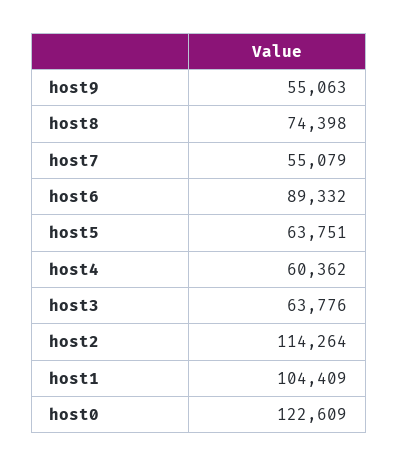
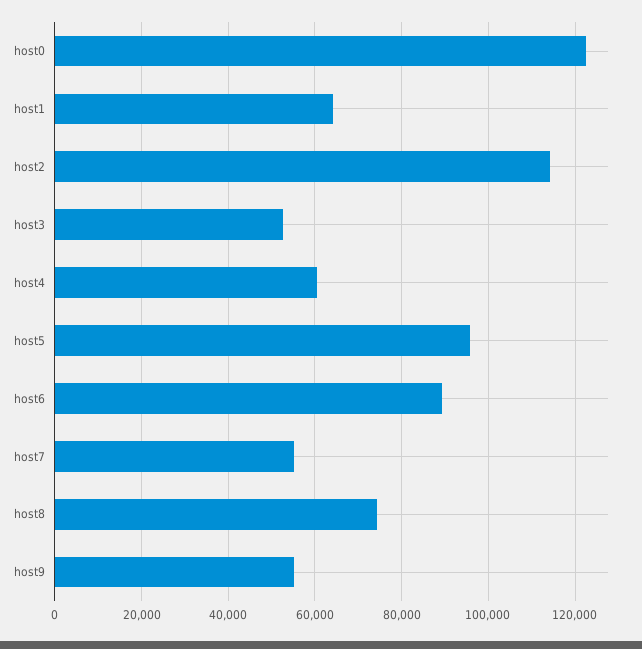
host5: 63751 -> 96000
host3: 63776 -> 52000
host1: 104409 -> 64000

